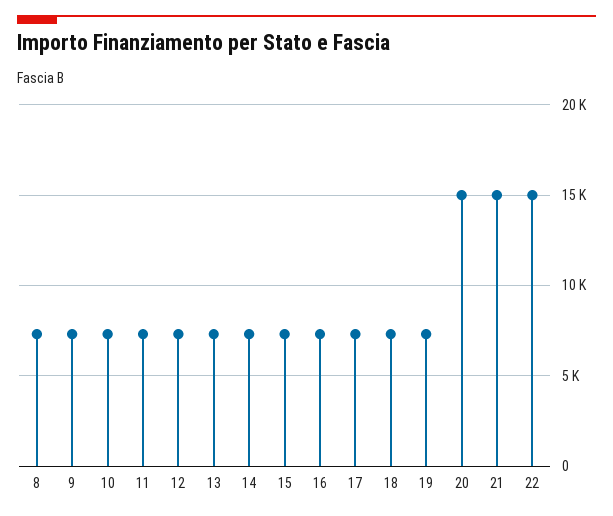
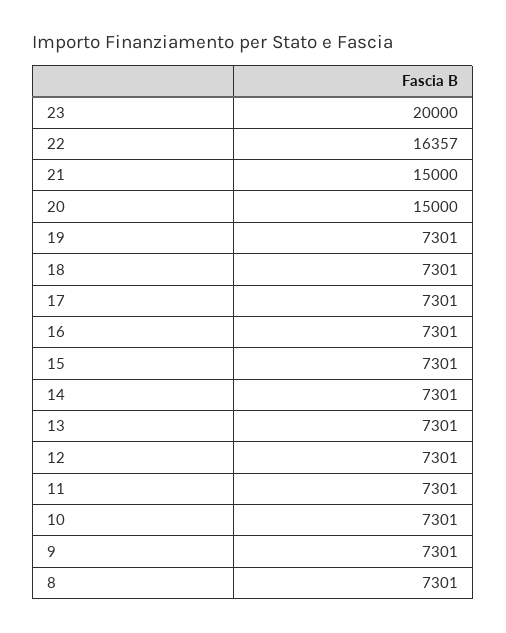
22: 15000 -> 16357
23: none -> 20000

